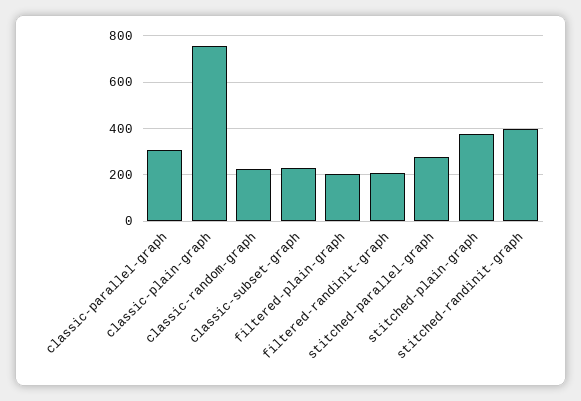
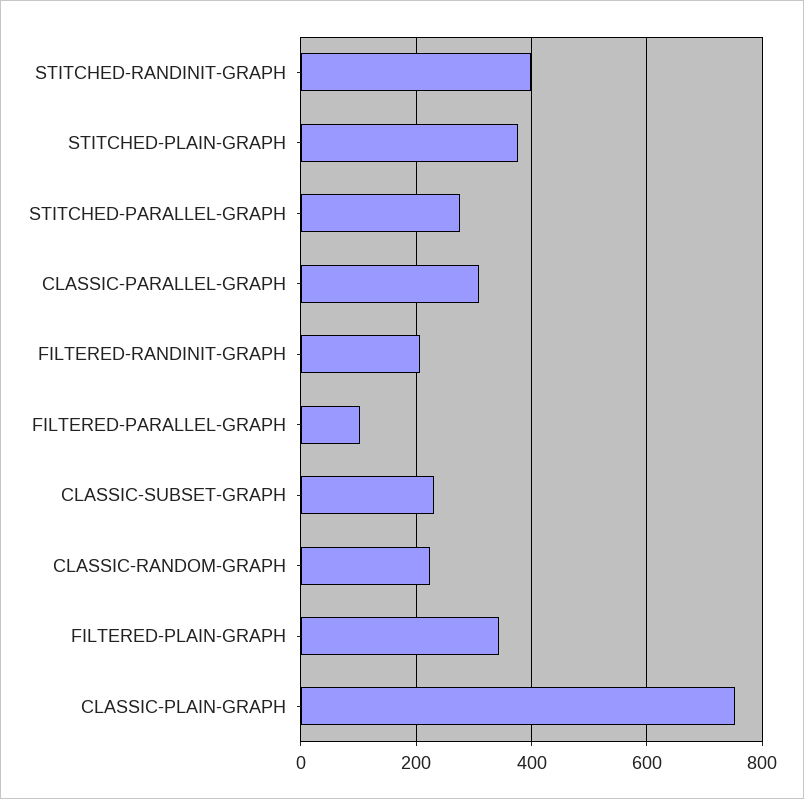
filtered-plain-graph: 200 -> 340
FILTERED-PARALLEL-GRAPH: none -> 100

